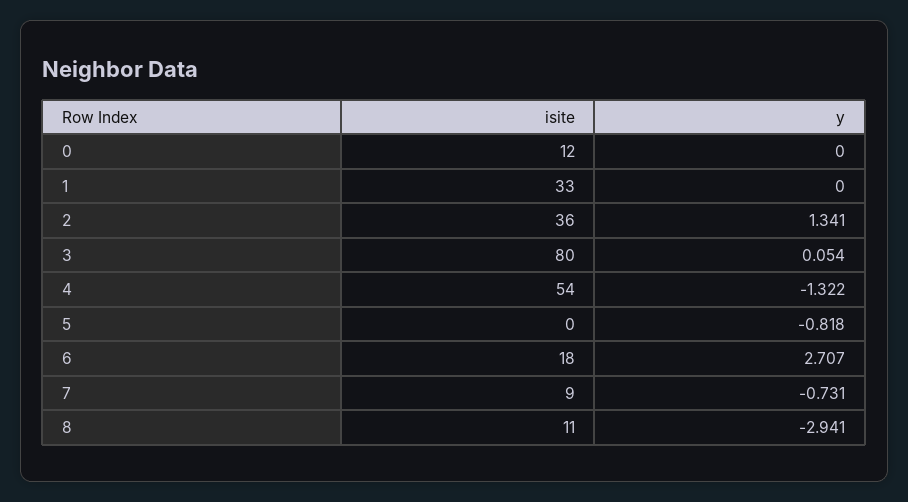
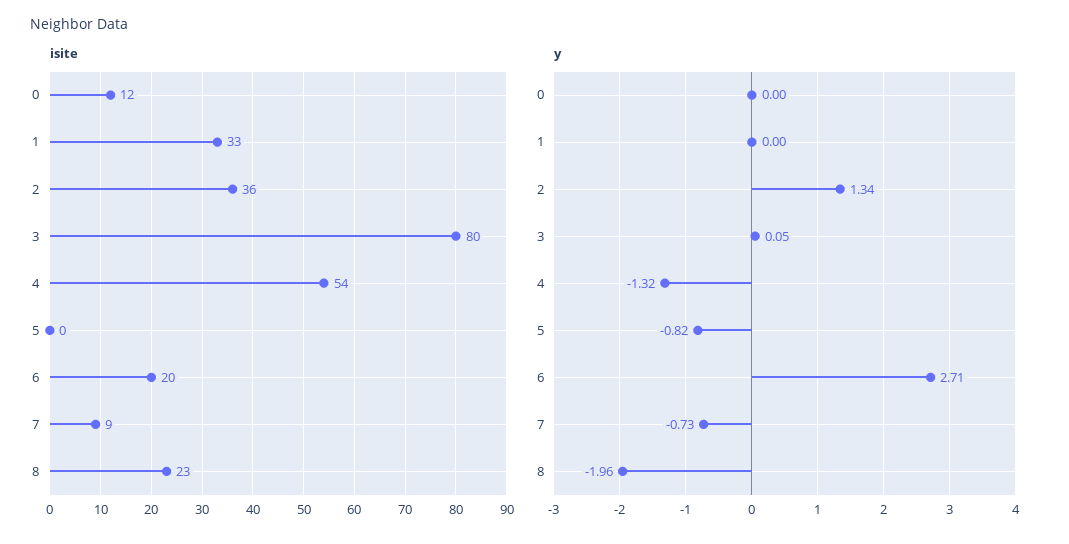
isite, 6: 18 -> 20
isite, 8: 11 -> 23
y, 8: -2.941 -> -1.96

